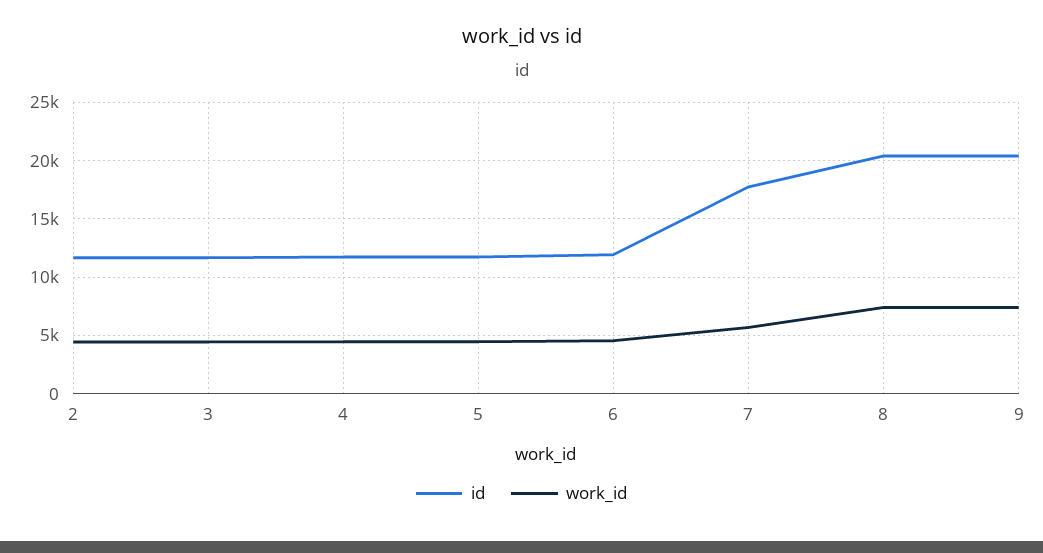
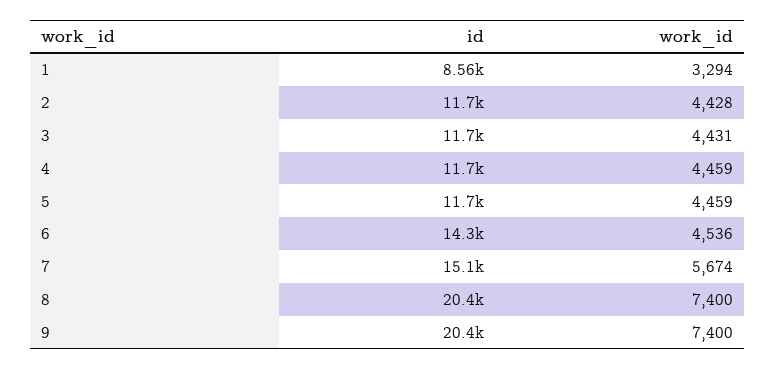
id, 6: 12000 -> 14300
id, 7: 18000 -> 15100
id, 1: none -> 8560
work_id, 1: none -> 3294

